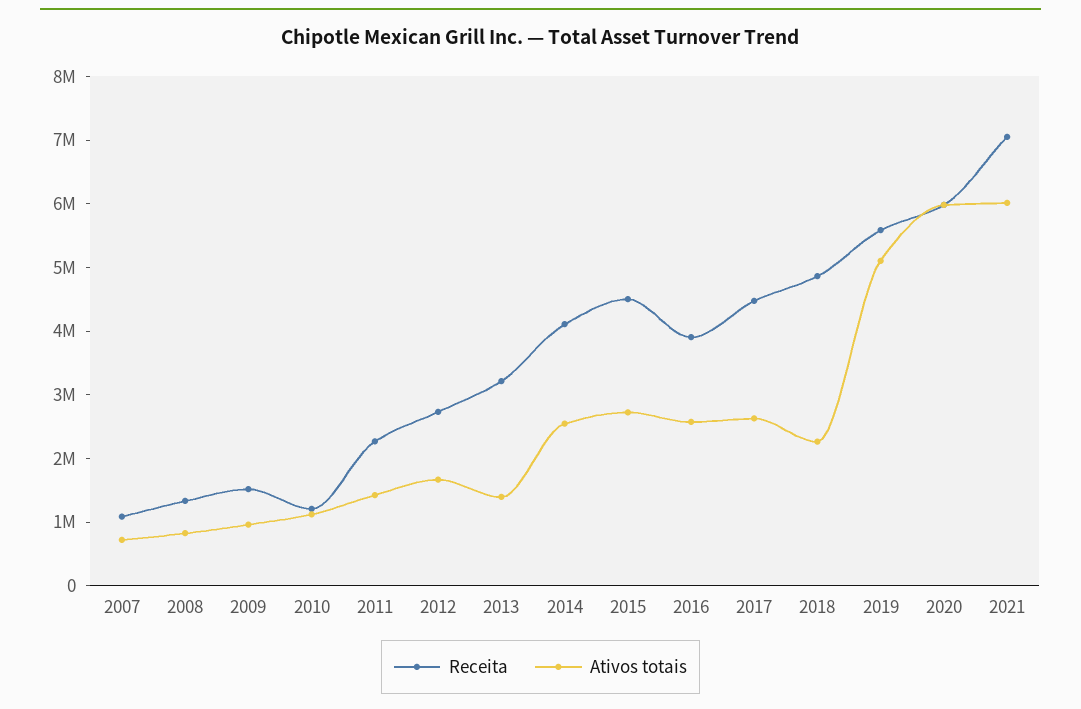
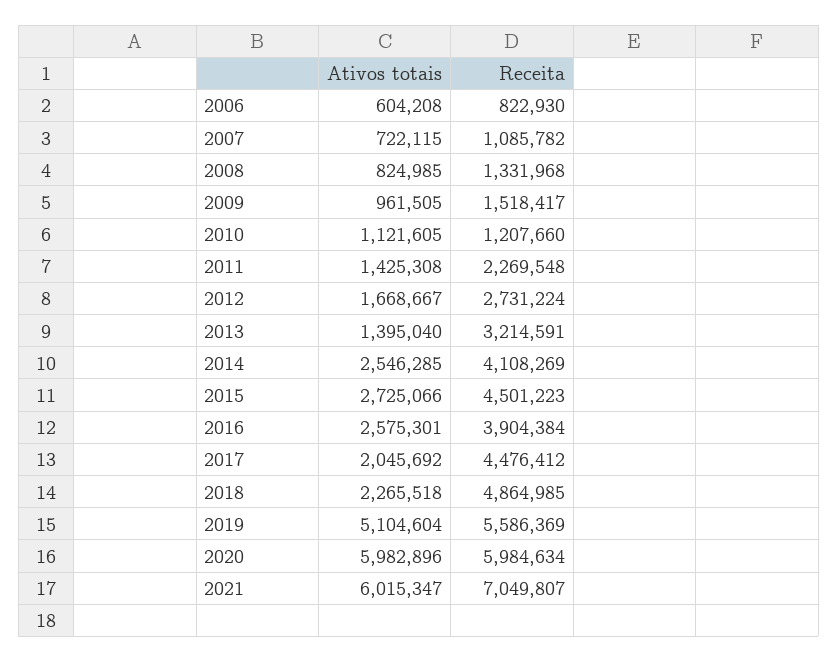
Ativos totais, 2017: 2600000 -> 2045692
Ativos totais, 2006: none -> 604208
Receita, 2006: none -> 822930

